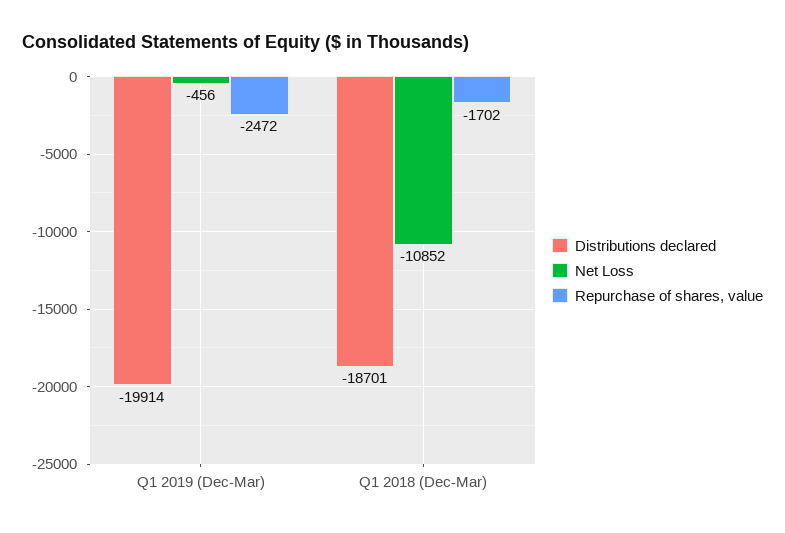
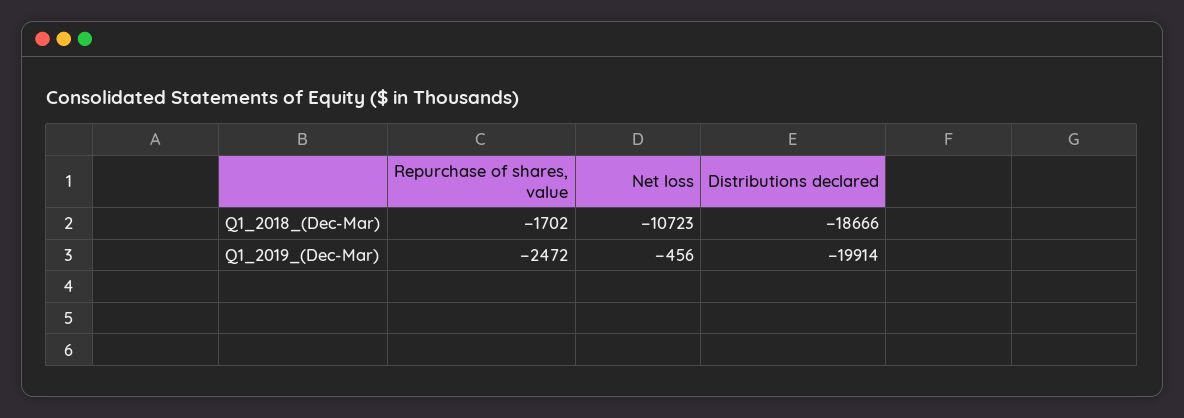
Distributions declared, Q1 2018 (Dec-Mar): -18701 -> -18666
Net Loss, Q1 2018 (Dec-Mar): -10852 -> -10723

